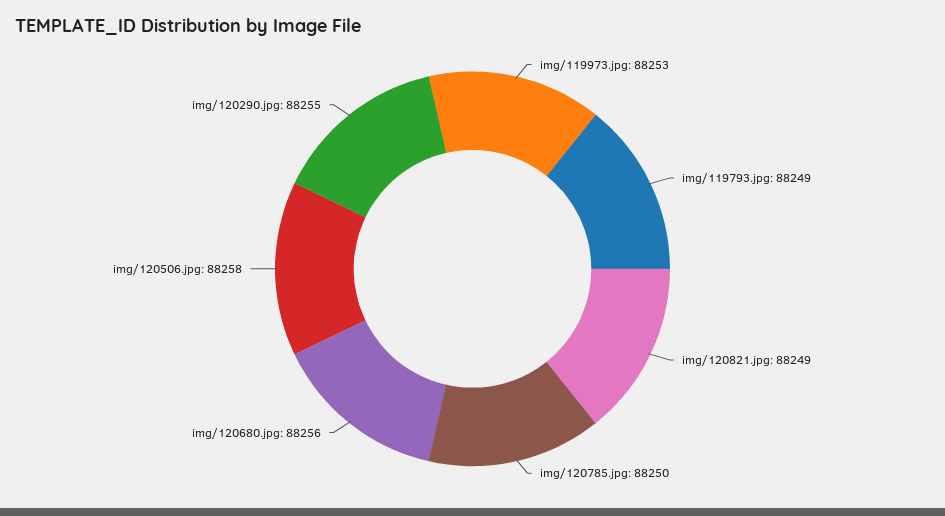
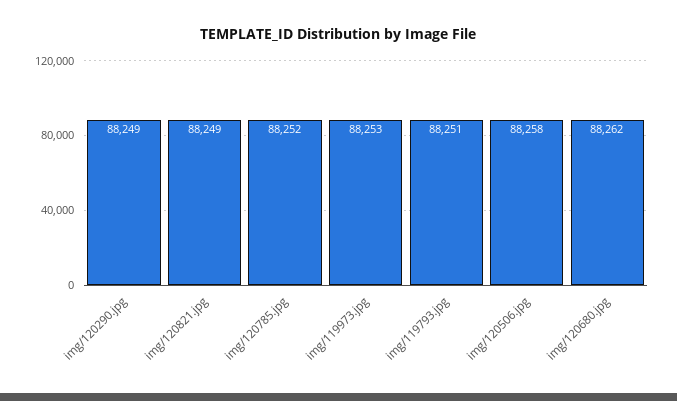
img/119793.jpg: 88249 -> 88251
img/120785.jpg: 88250 -> 88252
img/120680.jpg: 88256 -> 88262
img/120290.jpg: 88255 -> 88249

